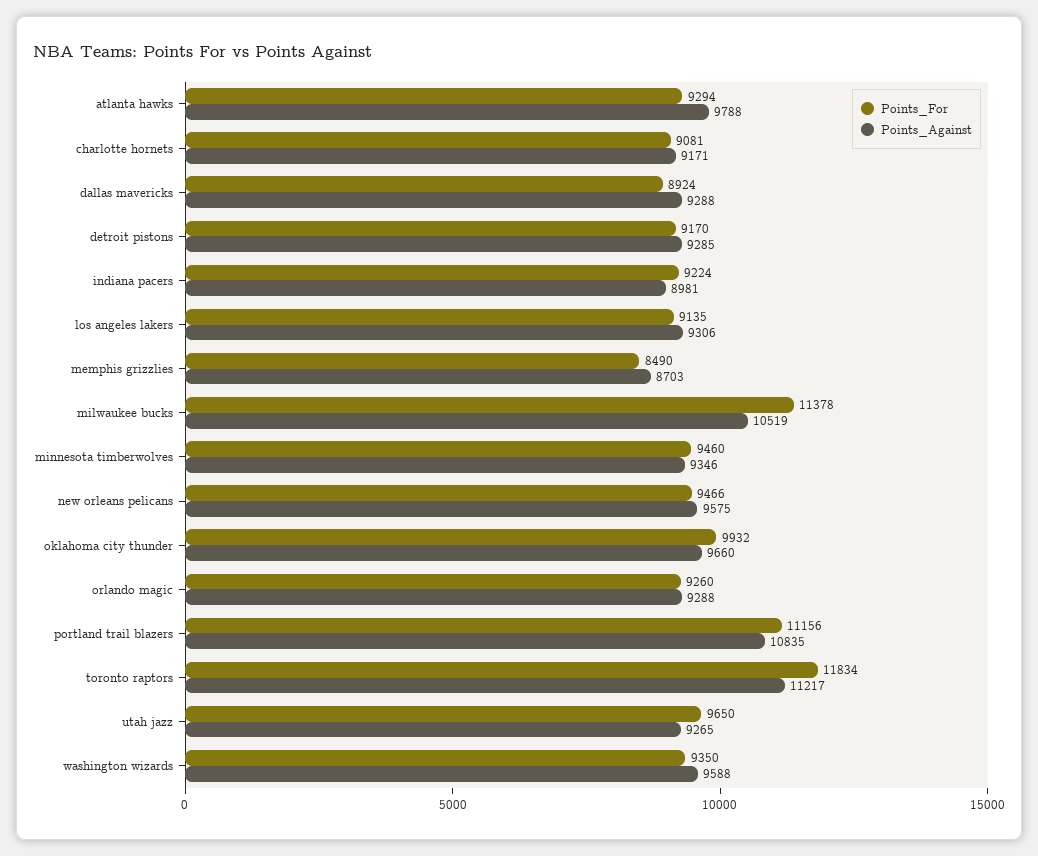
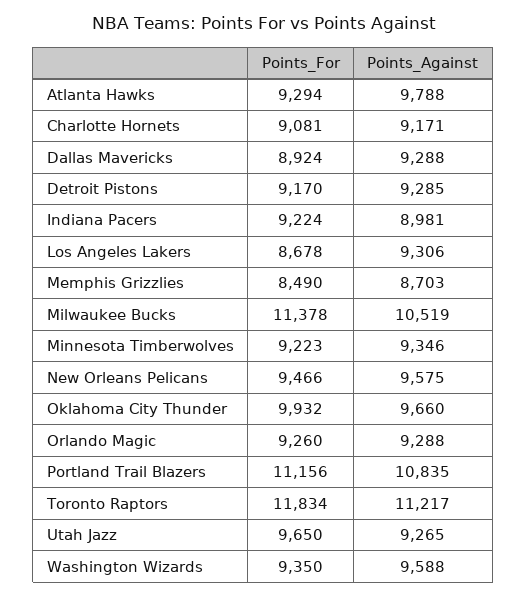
Points_For, los angeles lakers: 9135 -> 8678
Points_For, minnesota timberwolves: 9460 -> 9223

